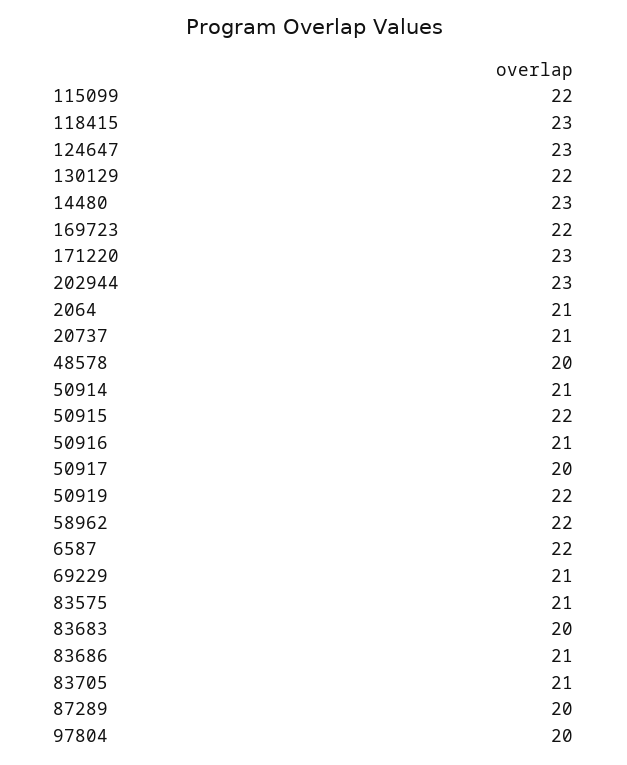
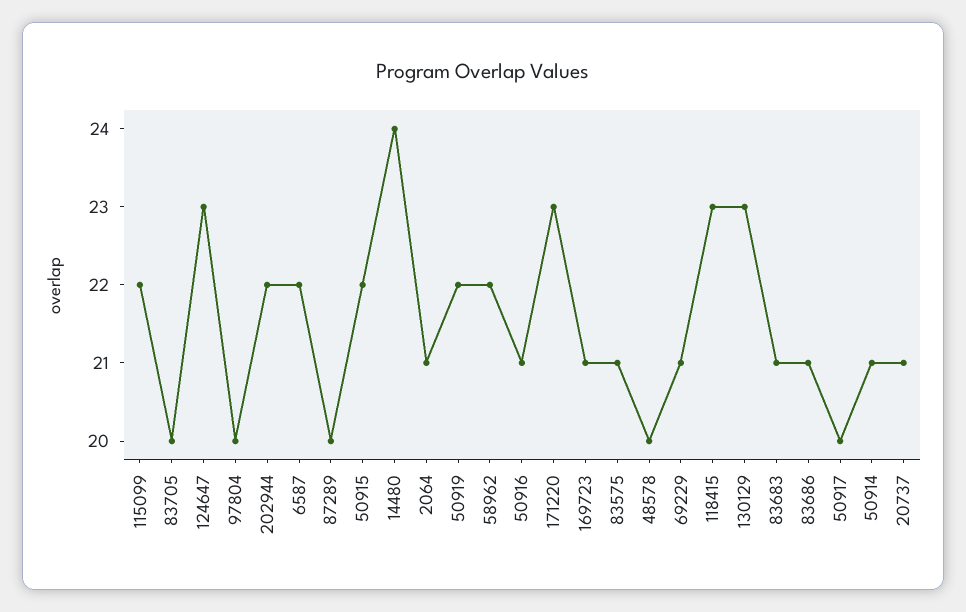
130129: 22 -> 23
14480: 23 -> 24
169723: 22 -> 21
202944: 23 -> 22
83683: 20 -> 21
83705: 21 -> 20

